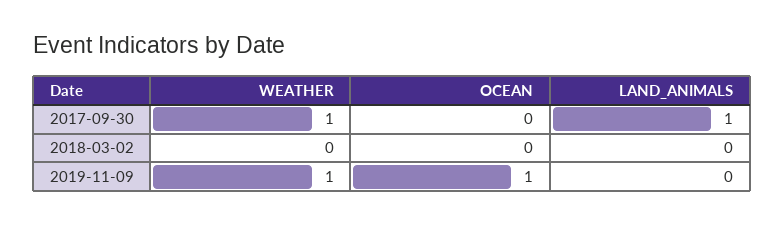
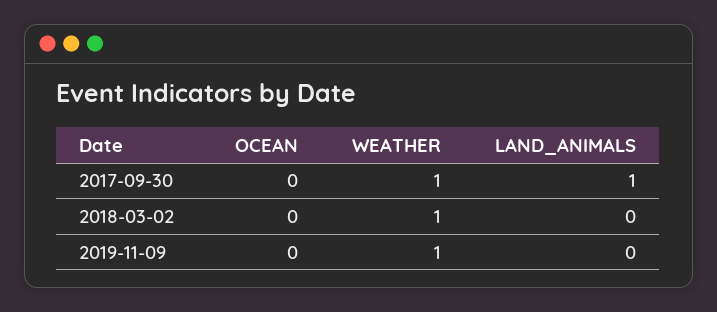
WEATHER, 2018-03-02: 0 -> 1
OCEAN, 2019-11-09: 1 -> 0

